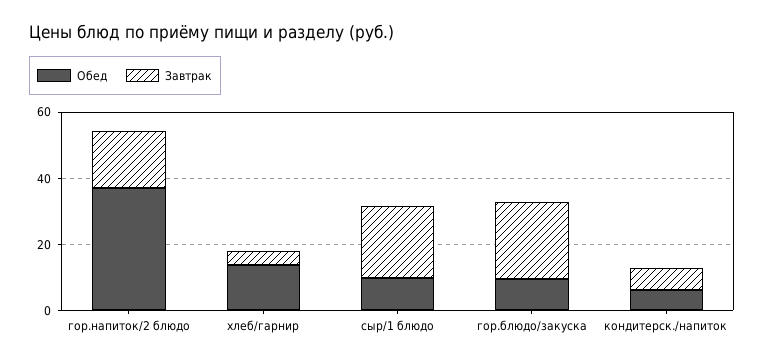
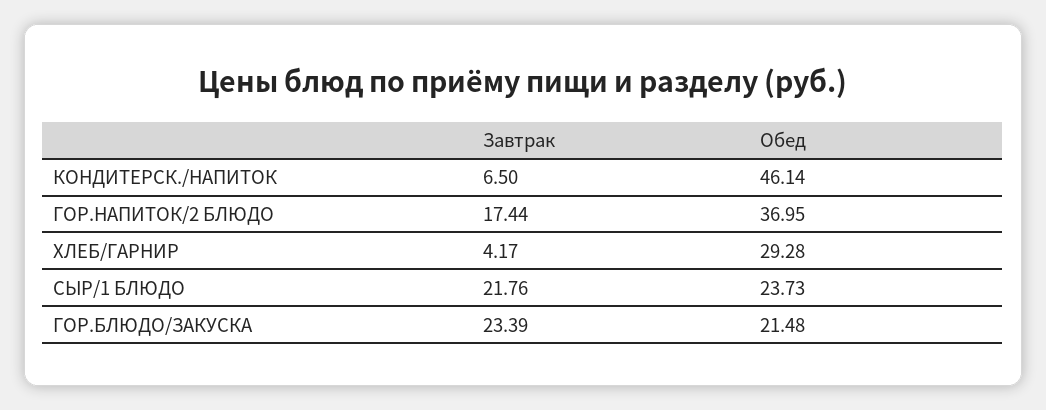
Обед, хлеб/гарнир: 15 -> 29.28
Обед, сыр/1 блюдо: 10 -> 23.73
Обед, гор.блюдо/закуска: 10 -> 21.48
Обед, кондитерск./напиток: 5 -> 46.14

